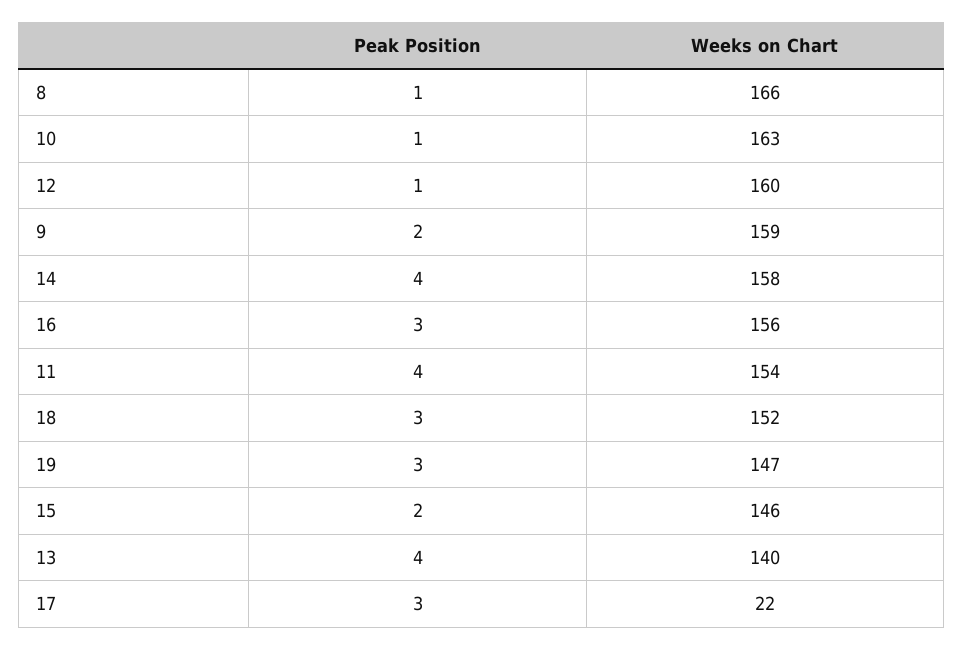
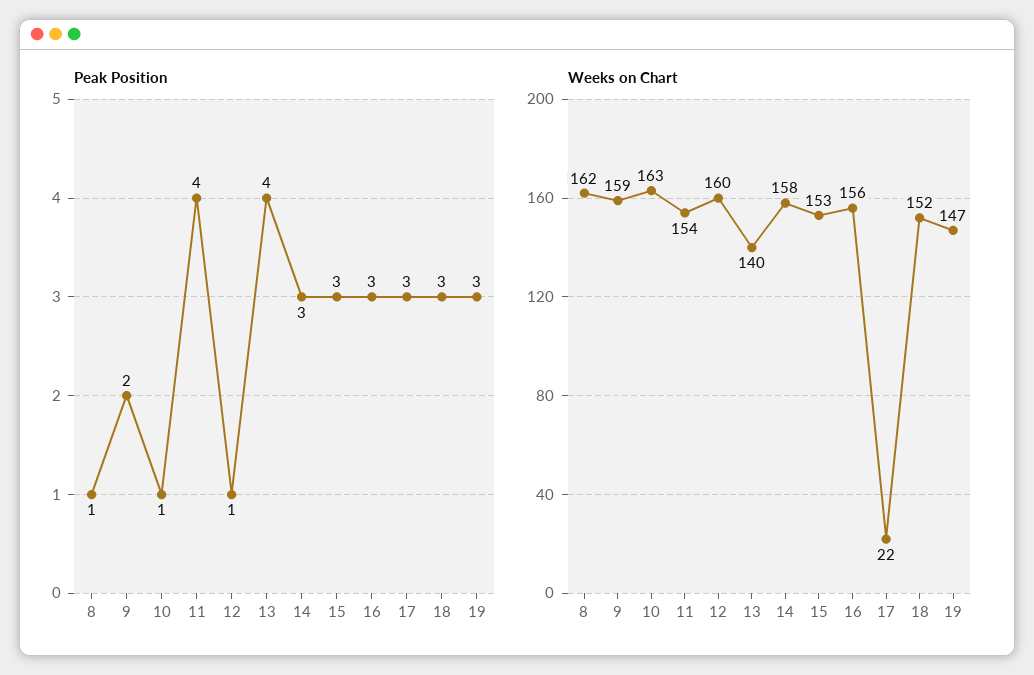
Weeks on Chart, 8: 166 -> 162
Peak Position, 14: 4 -> 3
Peak Position, 15: 2 -> 3
Weeks on Chart, 15: 146 -> 153

